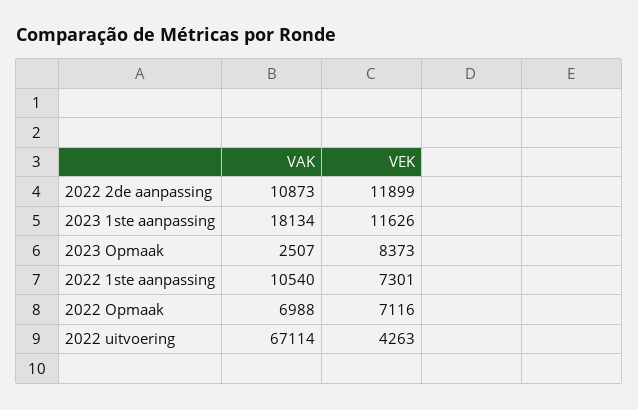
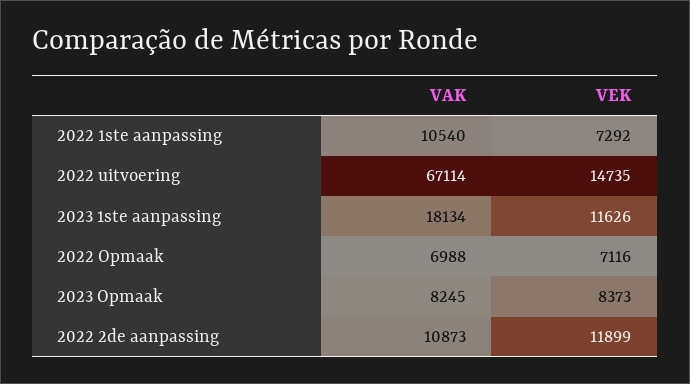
VAK, 2023 Opmaak: 2507 -> 8245
VEK, 2022 1ste aanpassing: 7301 -> 7292
VEK, 2022 uitvoering: 4263 -> 14735

